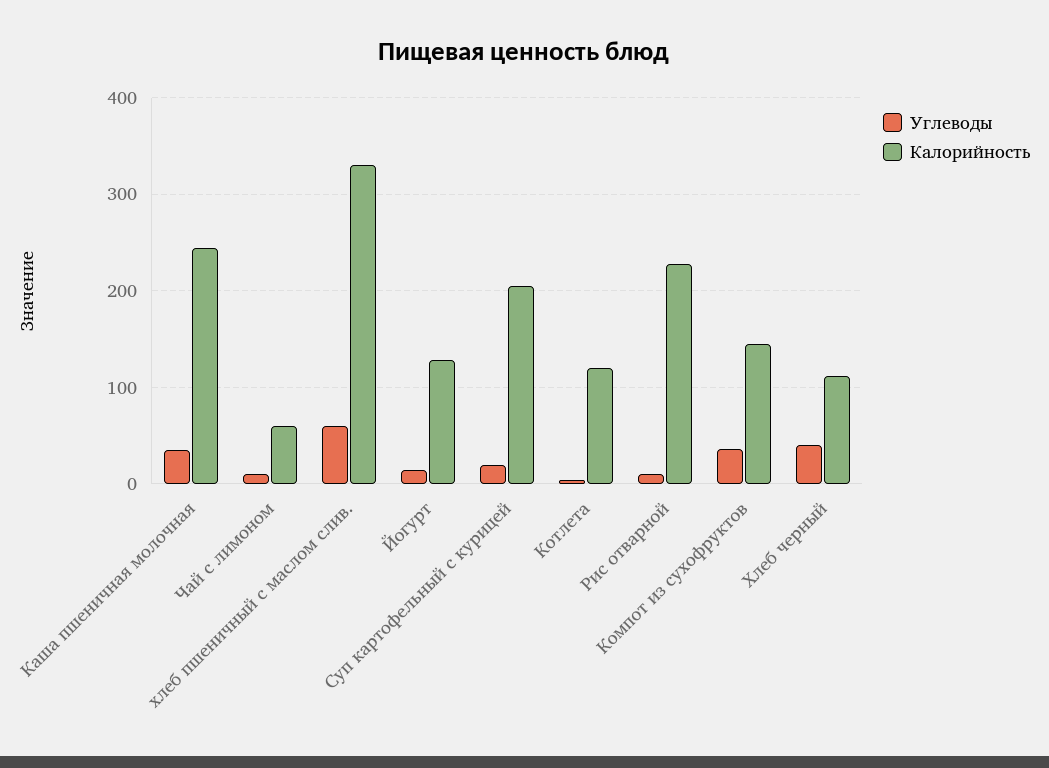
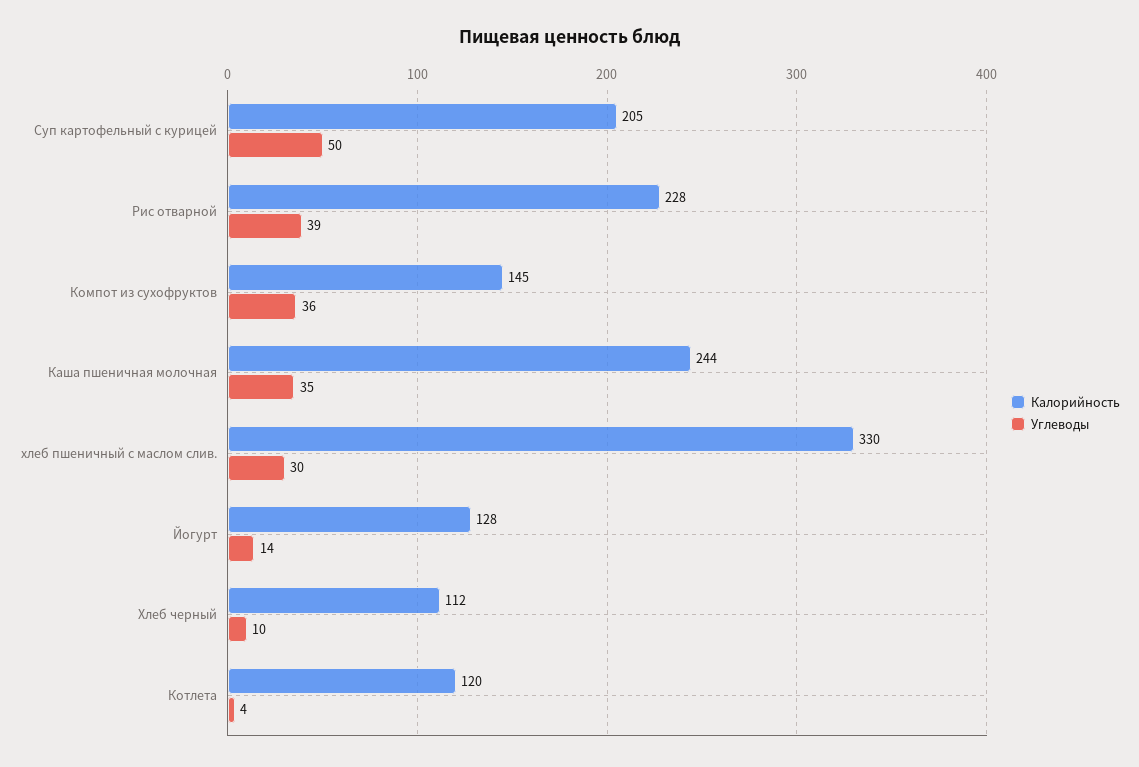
Углеводы, Чай с лимоном: 10 -> none
Калорийность, Чай с лимоном: 60 -> none
Углеводы, хлеб пшеничный с маслом слив.: 60 -> 30
Углеводы, Суп картофельный с курицей: 20 -> 50
Углеводы, Рис отварной: 10 -> 39
Углеводы, Хлеб черный: 40 -> 10

